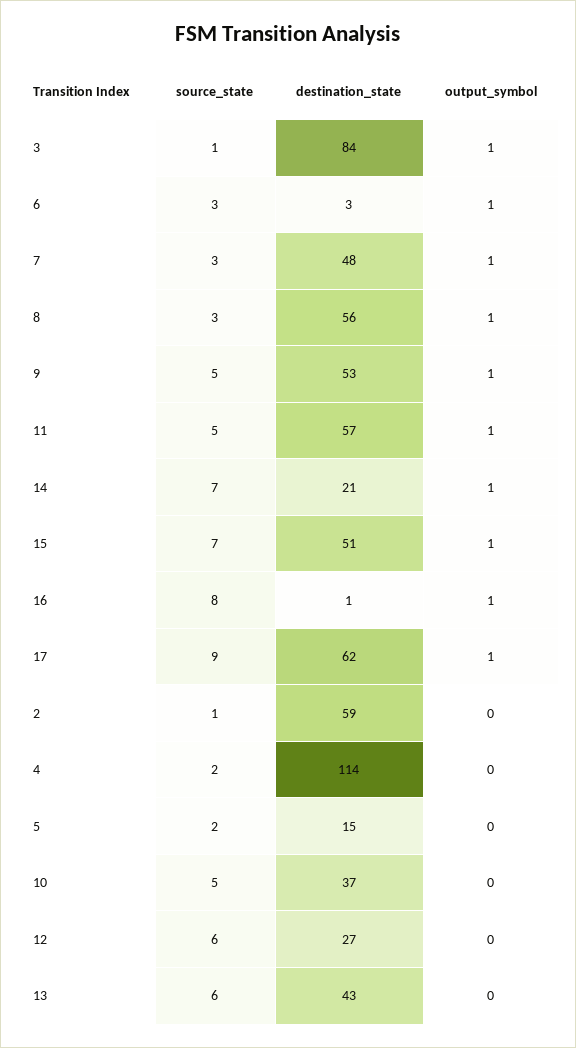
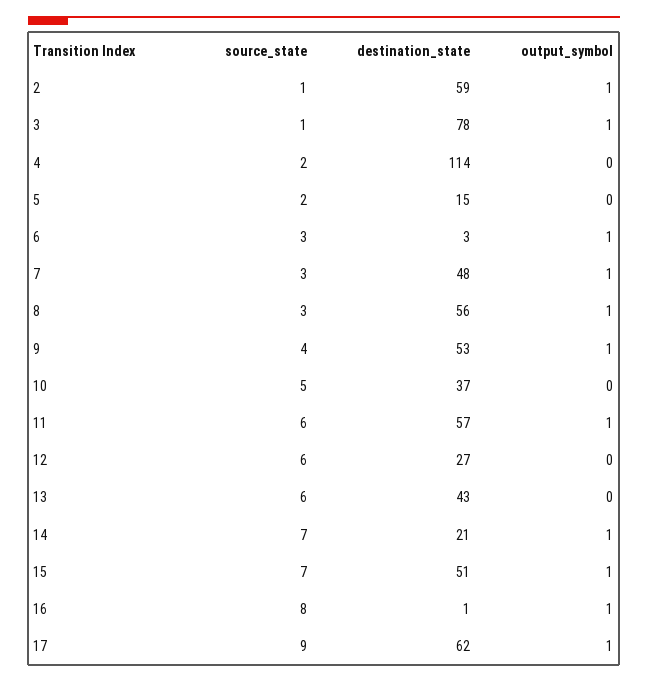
destination_state, 3: 84 -> 78
source_state, 9: 5 -> 4
source_state, 11: 5 -> 6
output_symbol, 2: 0 -> 1

